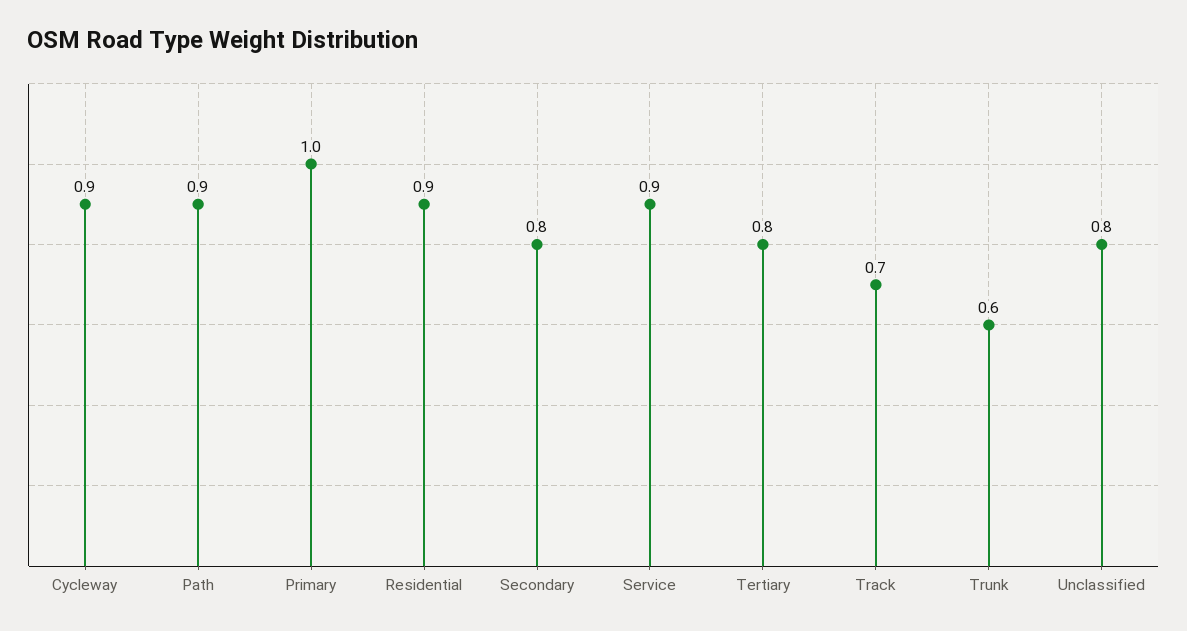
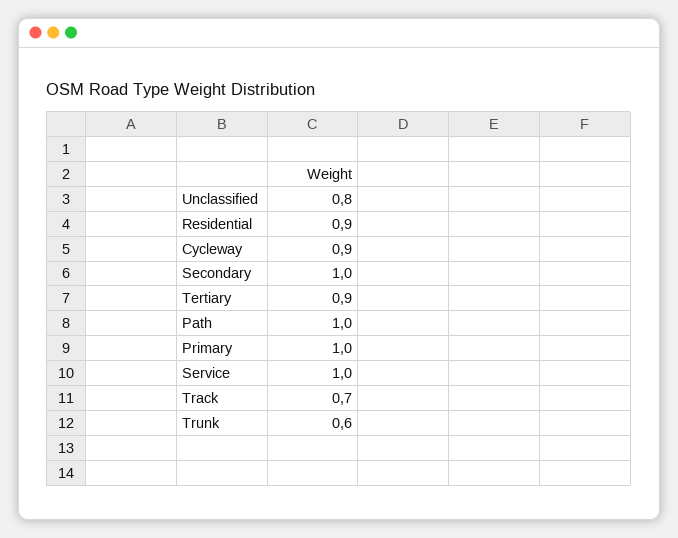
Path: 0.9 -> 1
Secondary: 0.8 -> 1
Service: 0.9 -> 1
Tertiary: 0.8 -> 0.9

